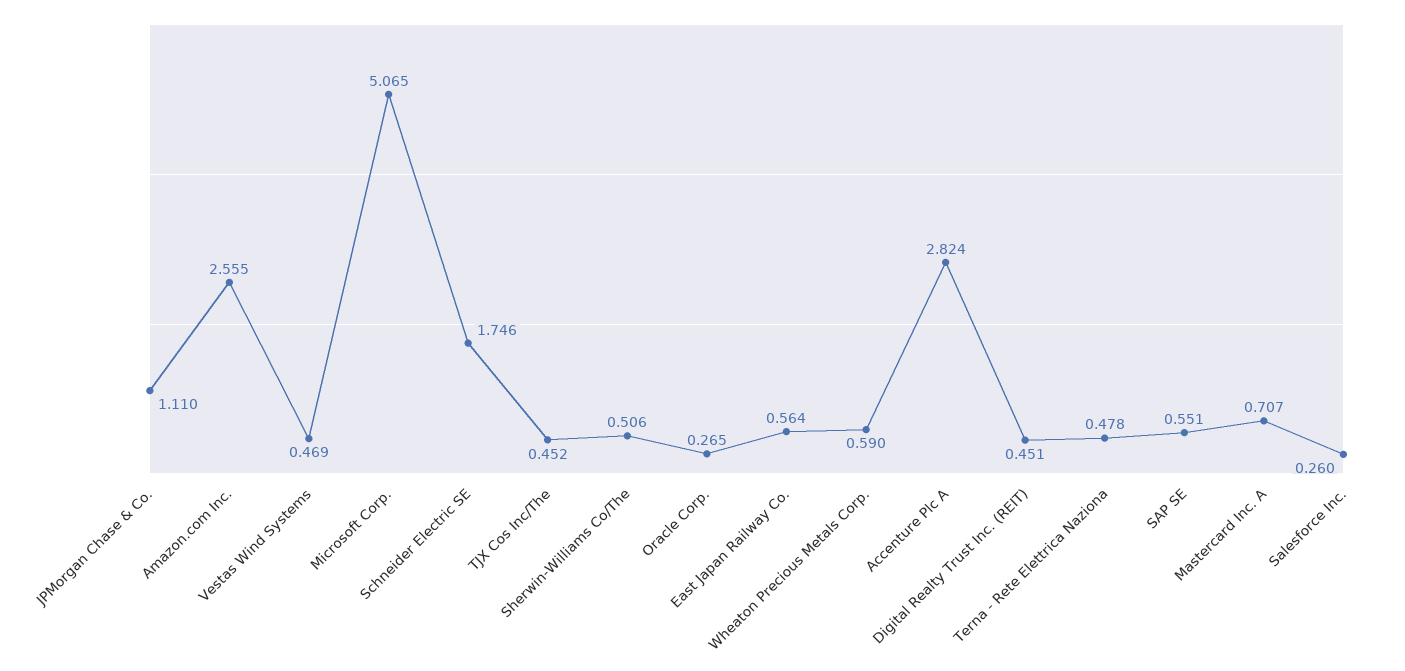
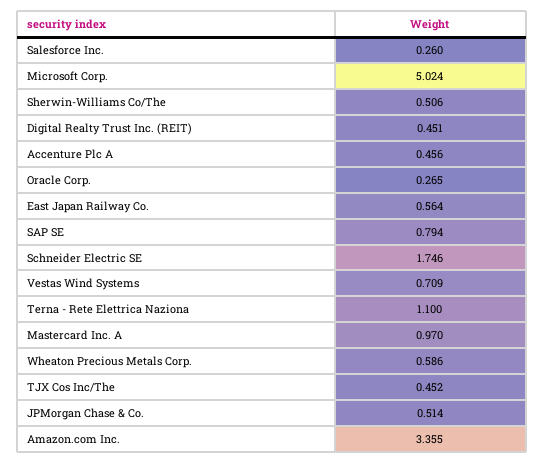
JPMorgan Chase & Co.: 1.11 -> 0.514
Amazon.com Inc.: 2.555 -> 3.355
Vestas Wind Systems: 0.469 -> 0.709
Microsoft Corp.: 5.065 -> 5.024
Wheaton Precious Metals Corp.: 0.59 -> 0.586
Accenture Plc A: 2.824 -> 0.456
Terna - Rete Elettrica Naziona: 0.478 -> 1.1
SAP SE: 0.551 -> 0.794
Mastercard Inc. A: 0.707 -> 0.97

